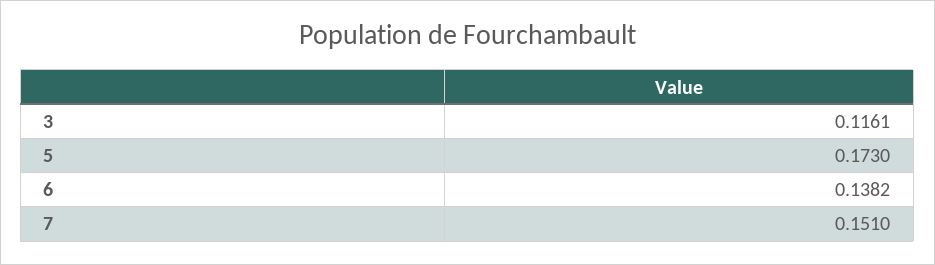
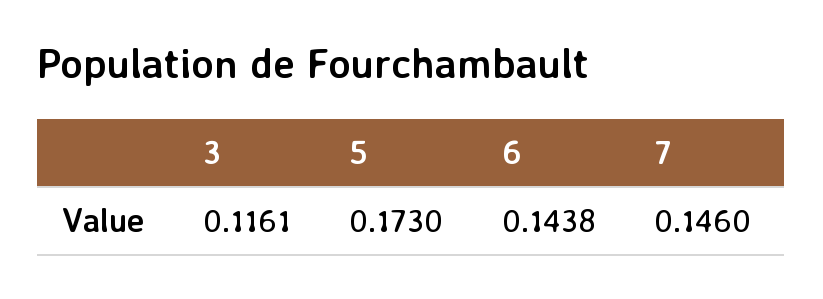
6: 0.1382 -> 0.1438
7: 0.151 -> 0.146

